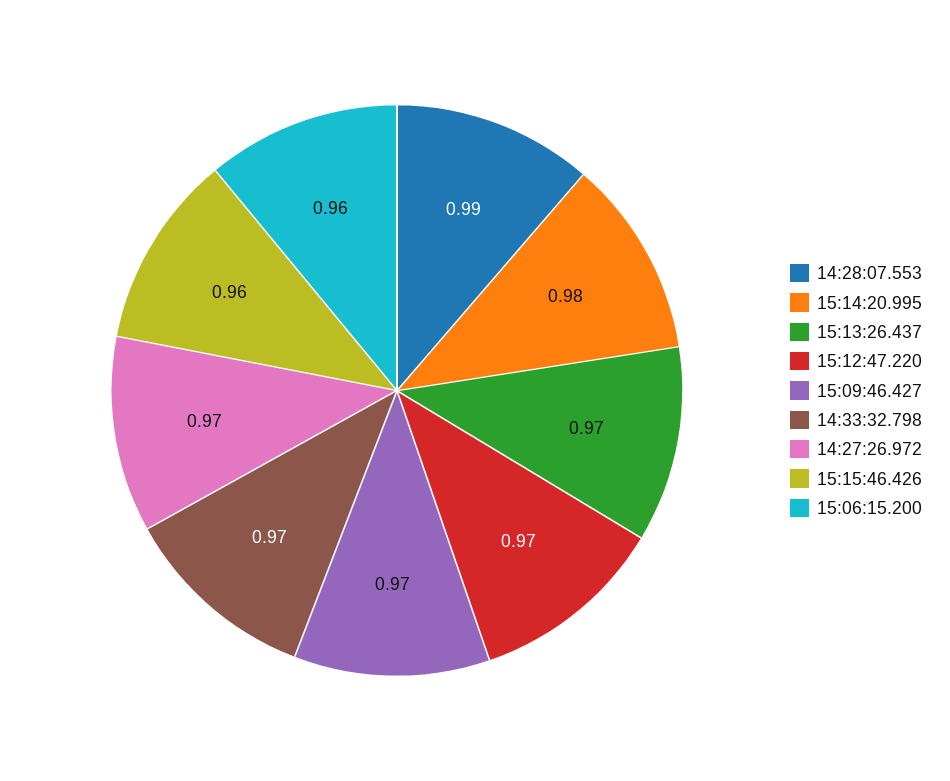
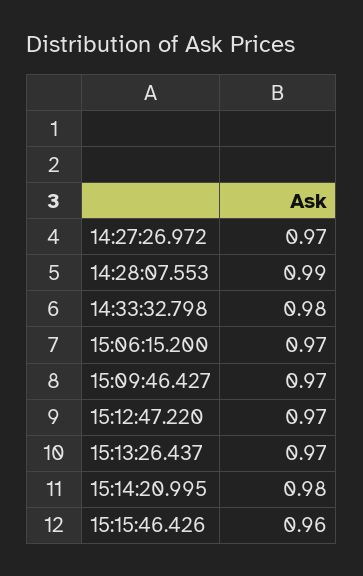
14:33:32.798: 0.97 -> 0.98
15:06:15.200: 0.96 -> 0.97

